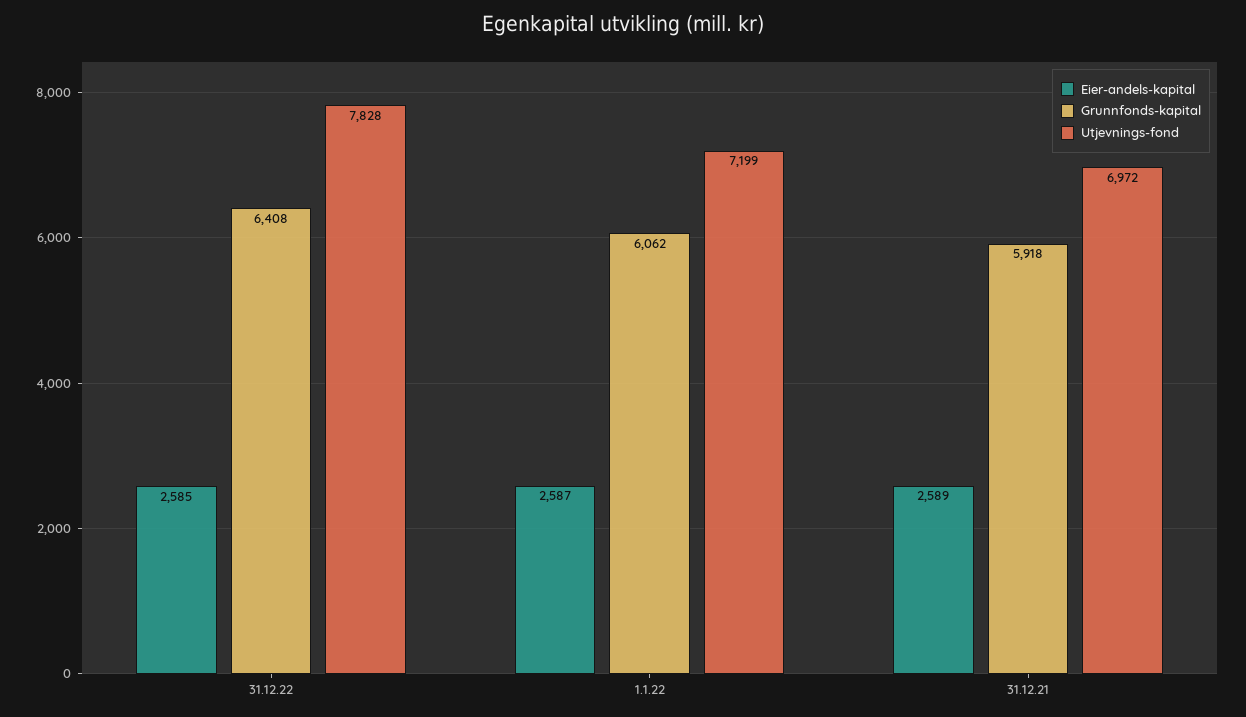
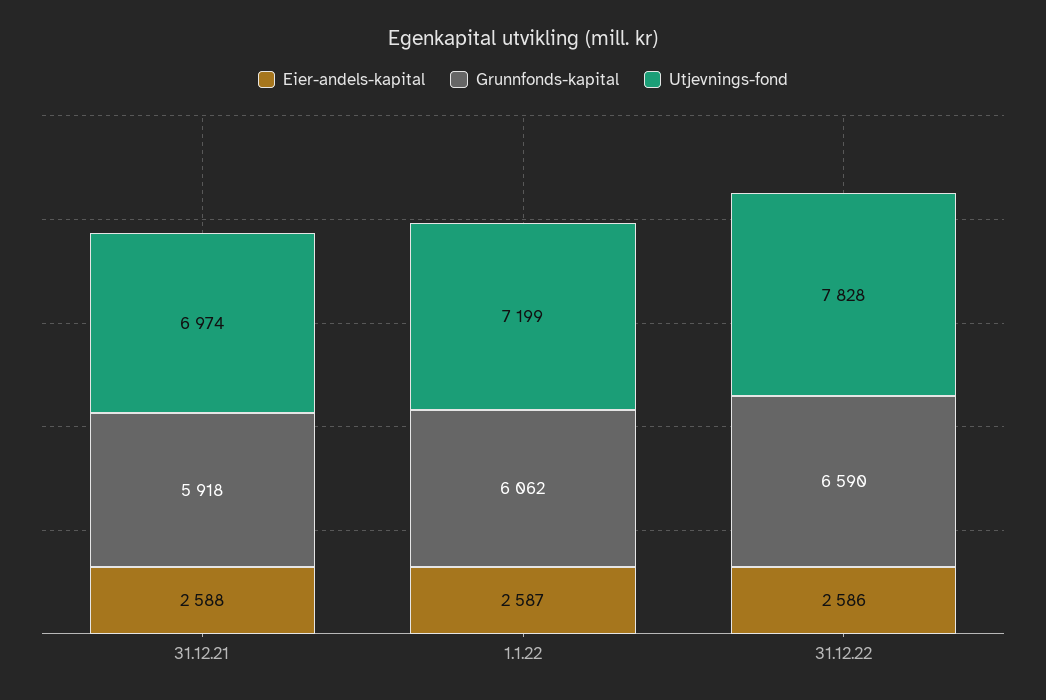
Eier-andels-kapital, 31.12.22: 2585 -> 2586
Grunnfonds-kapital, 31.12.22: 6408 -> 6590
Eier-andels-kapital, 31.12.21: 2589 -> 2588
Utjevnings-fond, 31.12.21: 6972 -> 6974

